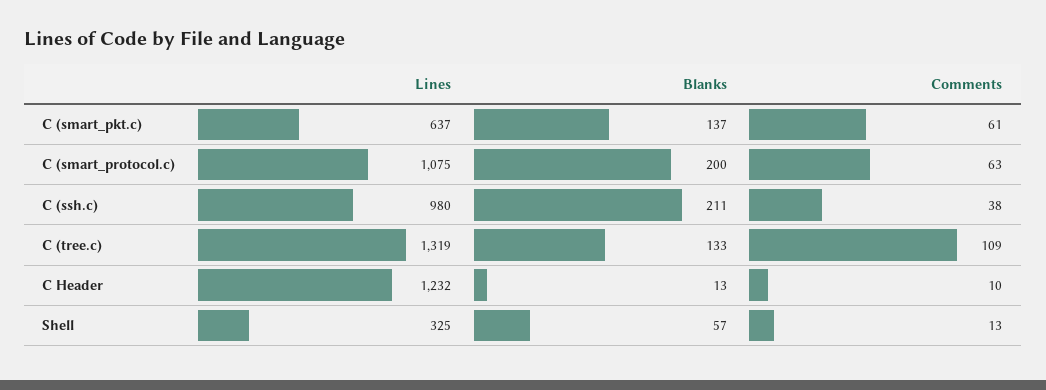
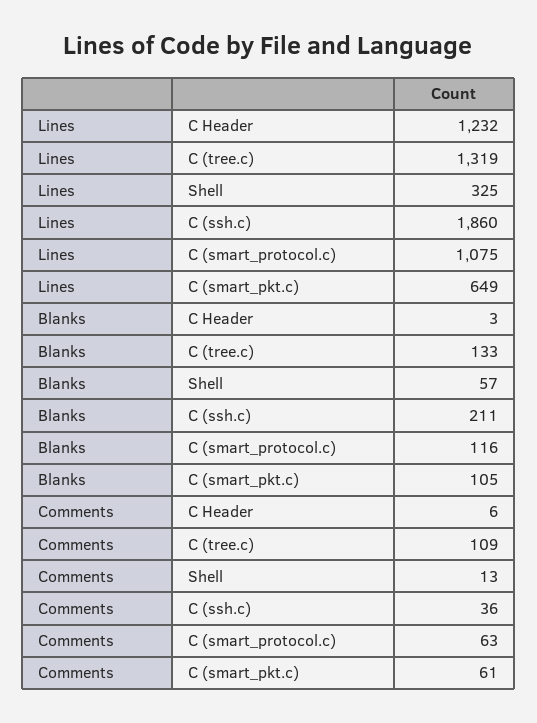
Lines, C (smart_pkt.c): 637 -> 649
Blanks, C (smart_pkt.c): 137 -> 105
Blanks, C (smart_protocol.c): 200 -> 116
Lines, C (ssh.c): 980 -> 1860
Comments, C (ssh.c): 38 -> 36
Blanks, C Header: 13 -> 3
Comments, C Header: 10 -> 6

